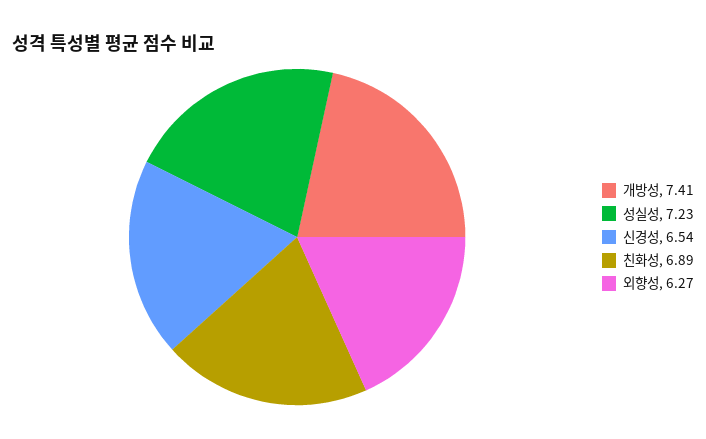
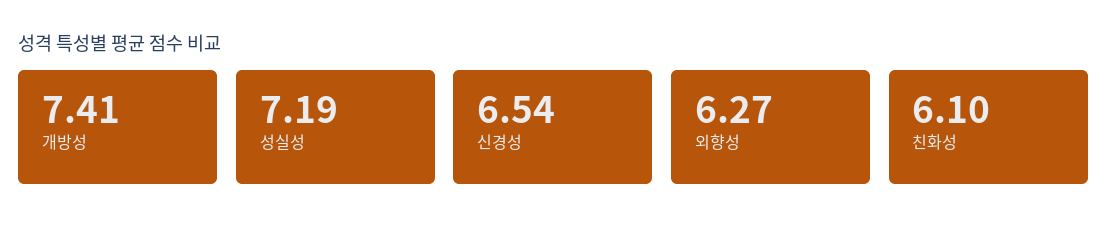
성실성: 7.23 -> 7.19
친화성: 6.89 -> 6.1

